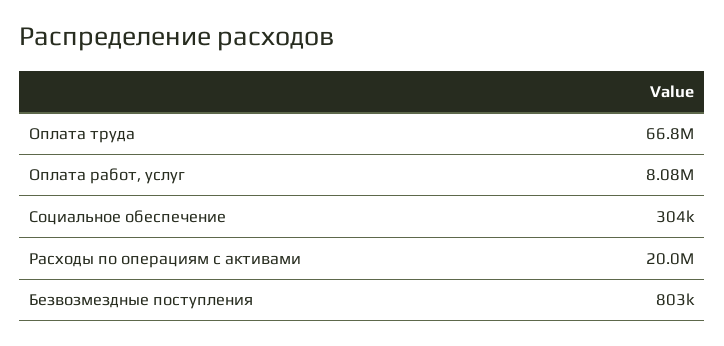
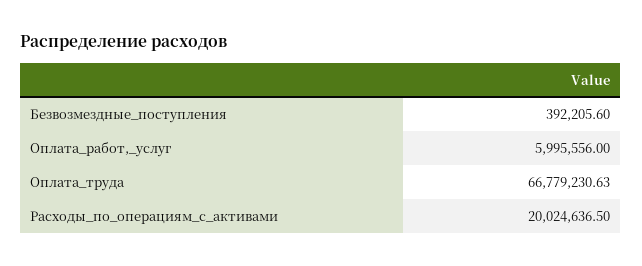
Оплата работ, услуг: 8080000 -> 5995556
Социальное обеспечение: 304000 -> none
Безвозмездные поступления: 803000 -> 392205.6

